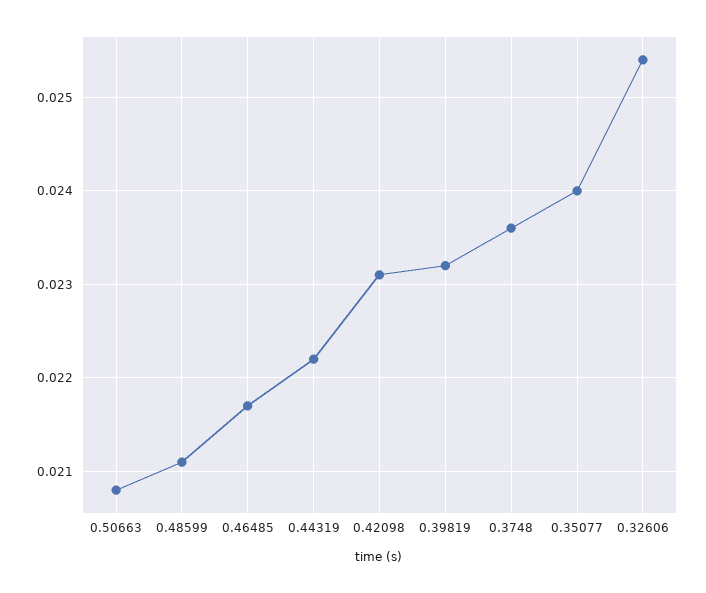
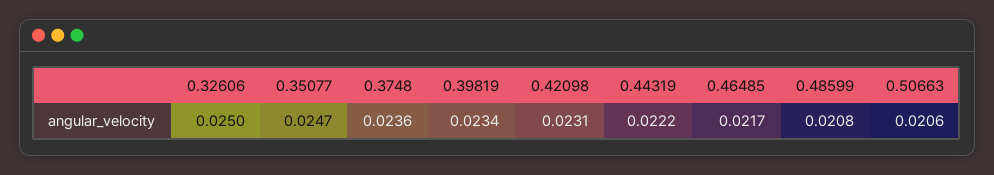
0.50663: 0.0208 -> 0.0206
0.48599: 0.0211 -> 0.0208
0.39819: 0.0232 -> 0.0234
0.35077: 0.024 -> 0.0247
0.32606: 0.0254 -> 0.025

